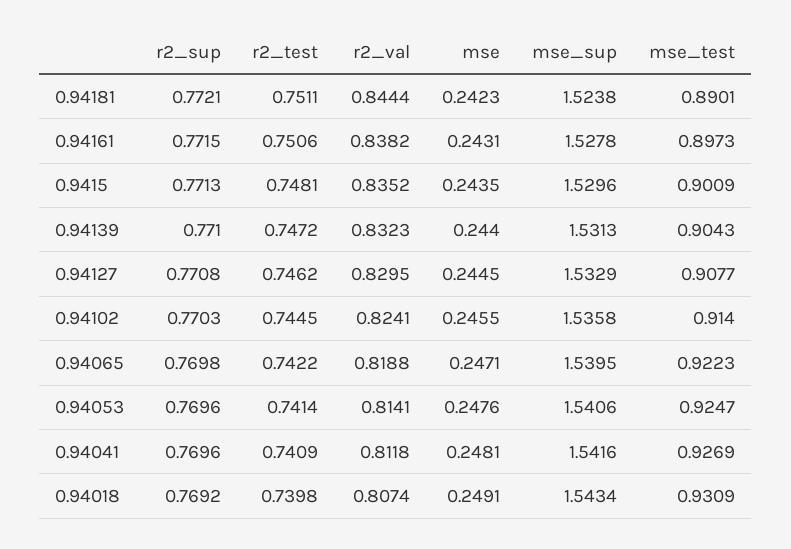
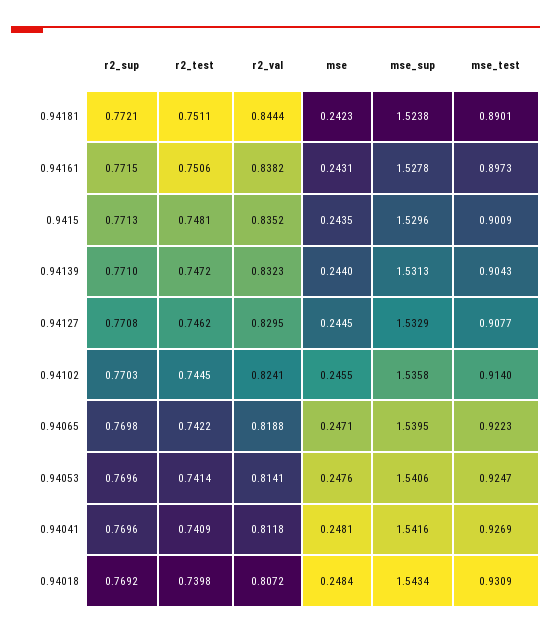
r2_val, 0.94018: 0.8074 -> 0.8072
mse, 0.94018: 0.2491 -> 0.2484

